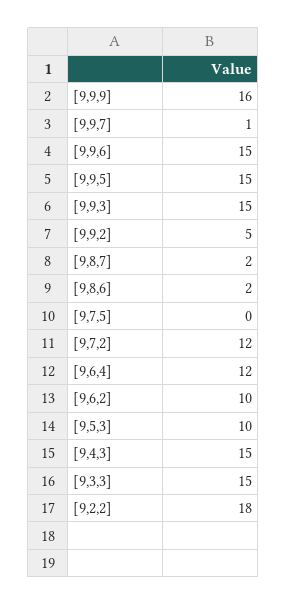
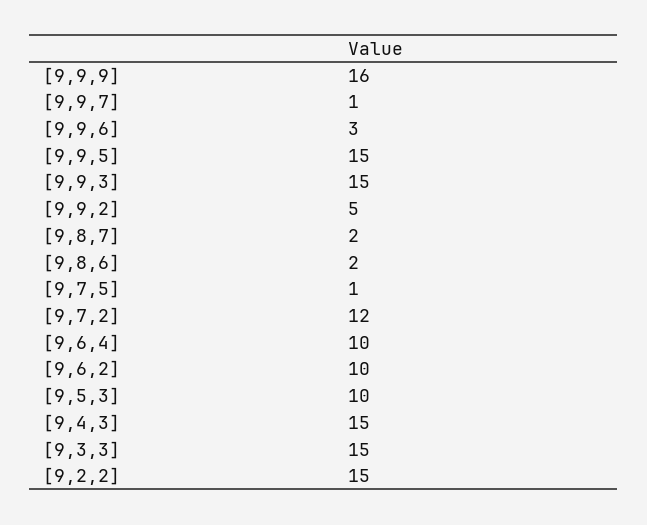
[9,9,6]: 15 -> 3
[9,7,5]: 0 -> 1
[9,6,4]: 12 -> 10
[9,2,2]: 18 -> 15

